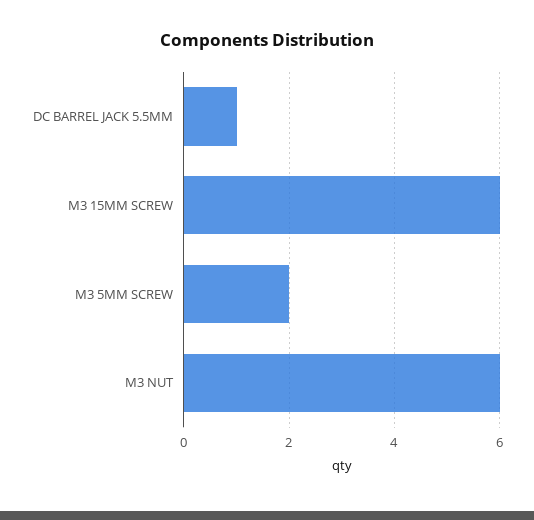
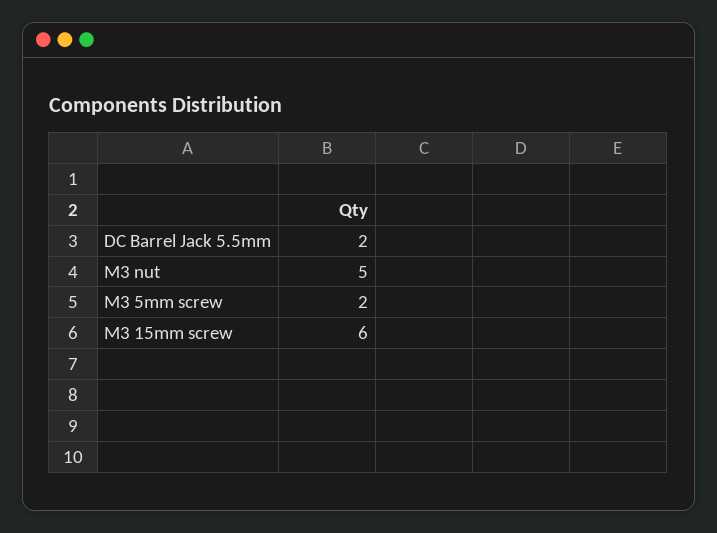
DC BARREL JACK 5.5MM: 1 -> 2
M3 NUT: 6 -> 5

